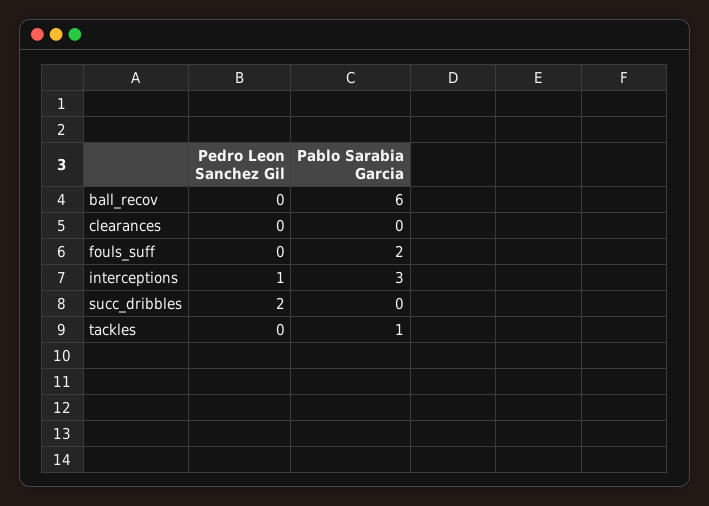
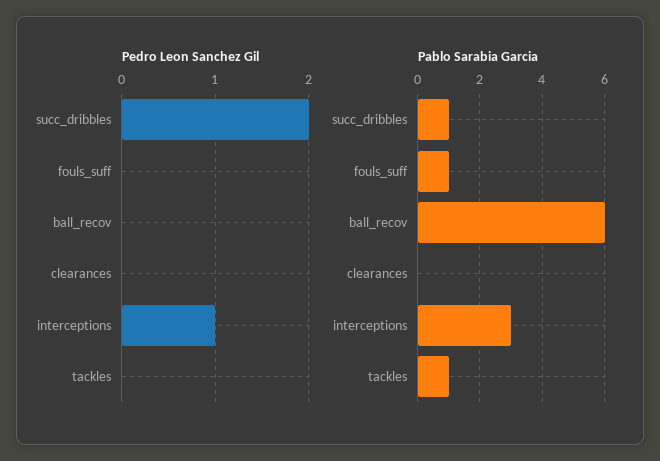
Pablo Sarabia Garcia, fouls_suff: 2 -> 1
Pablo Sarabia Garcia, succ_dribbles: 0 -> 1

